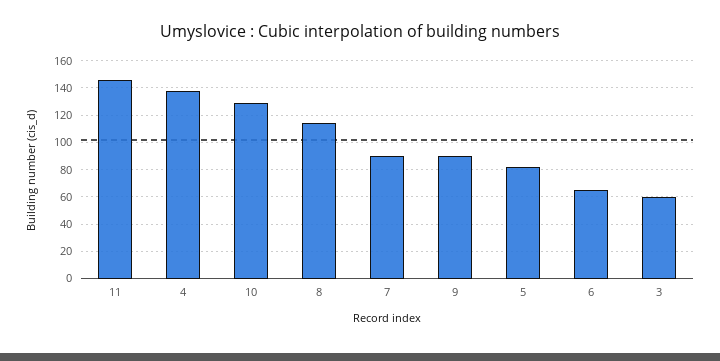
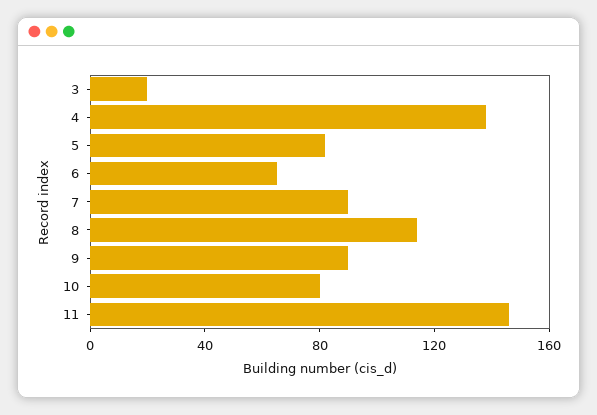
10: 130 -> 80
3: 60 -> 20

